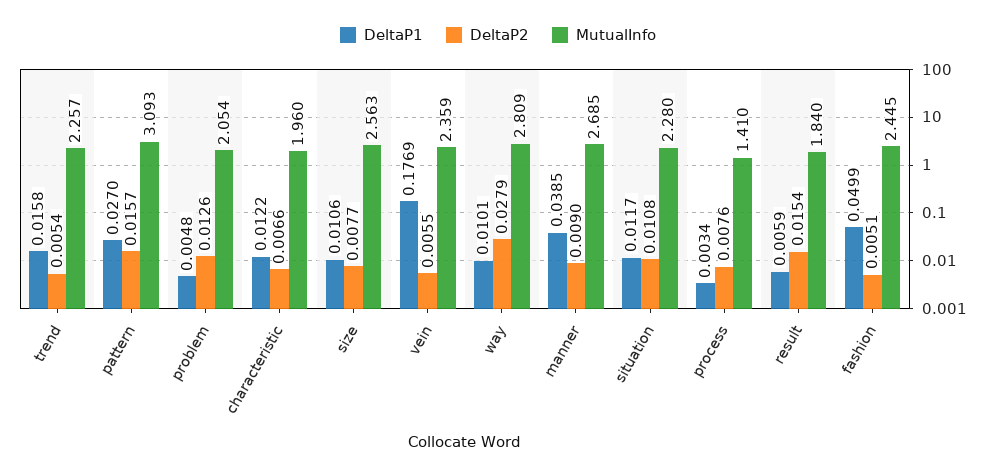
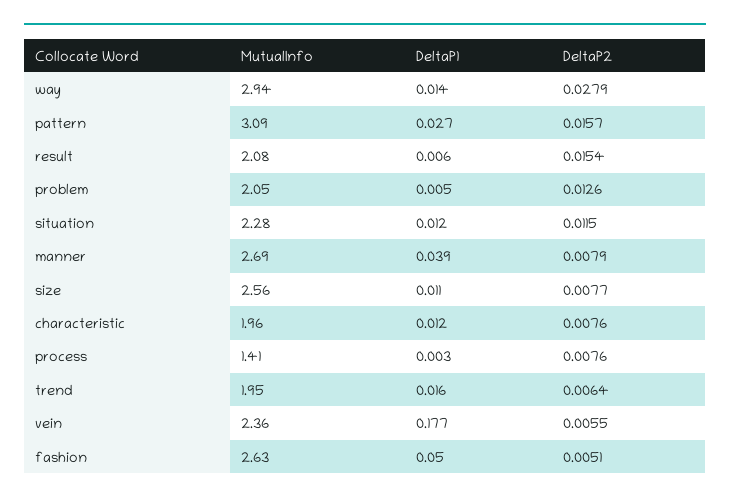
DeltaP2, trend: 0.0054 -> 0.0064
MutualInfo, trend: 2.257 -> 1.95
DeltaP2, characteristic: 0.0066 -> 0.0076
DeltaP1, way: 0.0101 -> 0.014
MutualInfo, way: 2.809 -> 2.94
DeltaP2, manner: 0.009 -> 0.0079
DeltaP2, situation: 0.0108 -> 0.0115
MutualInfo, result: 1.84 -> 2.08
MutualInfo, fashion: 2.445 -> 2.63

